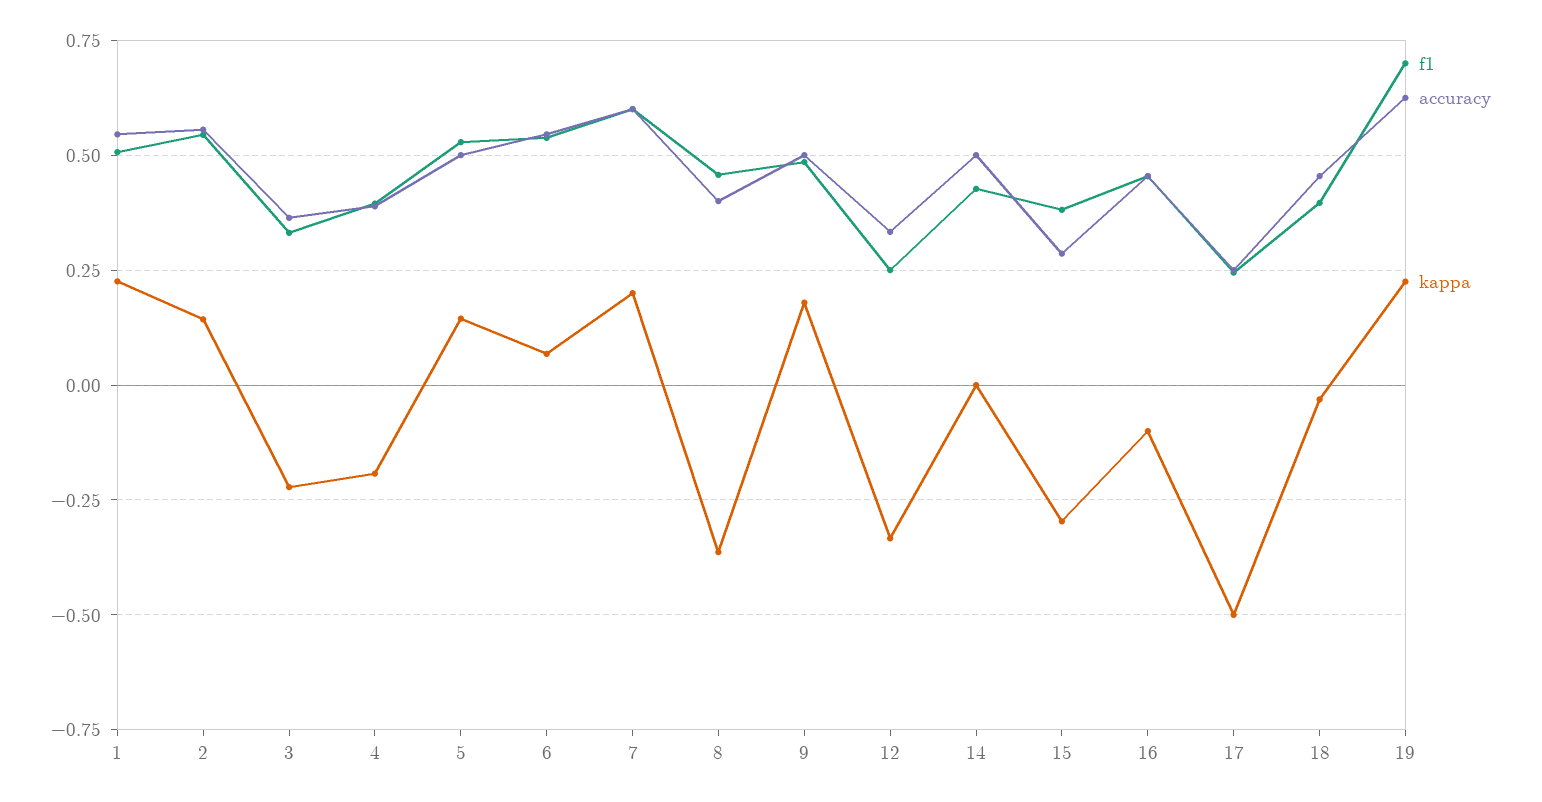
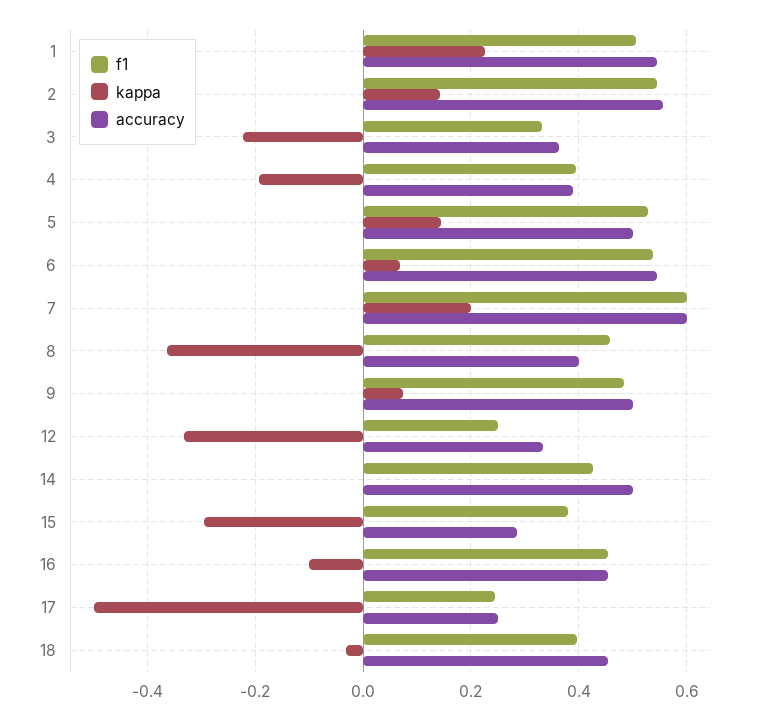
kappa, 9: 0.175 -> 0.08
f1, 19: 0.7 -> none
accuracy, 19: 0.625 -> none
kappa, 19: 0.225 -> none

